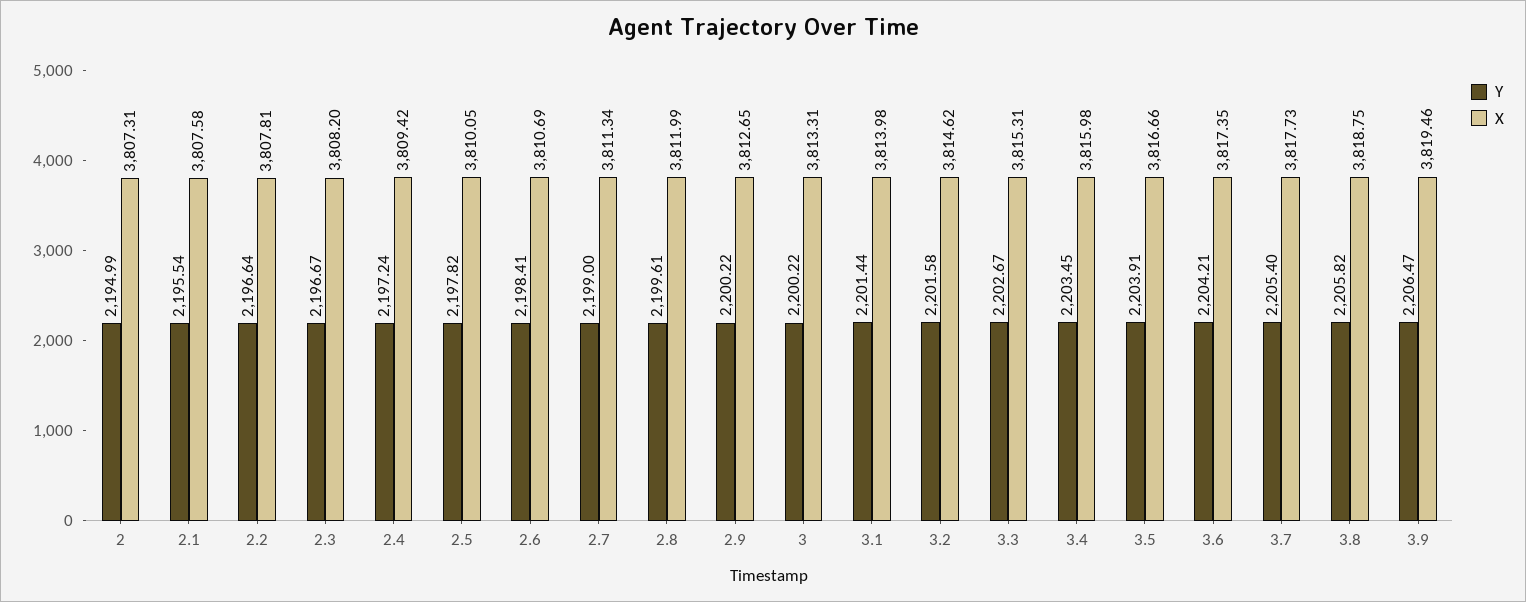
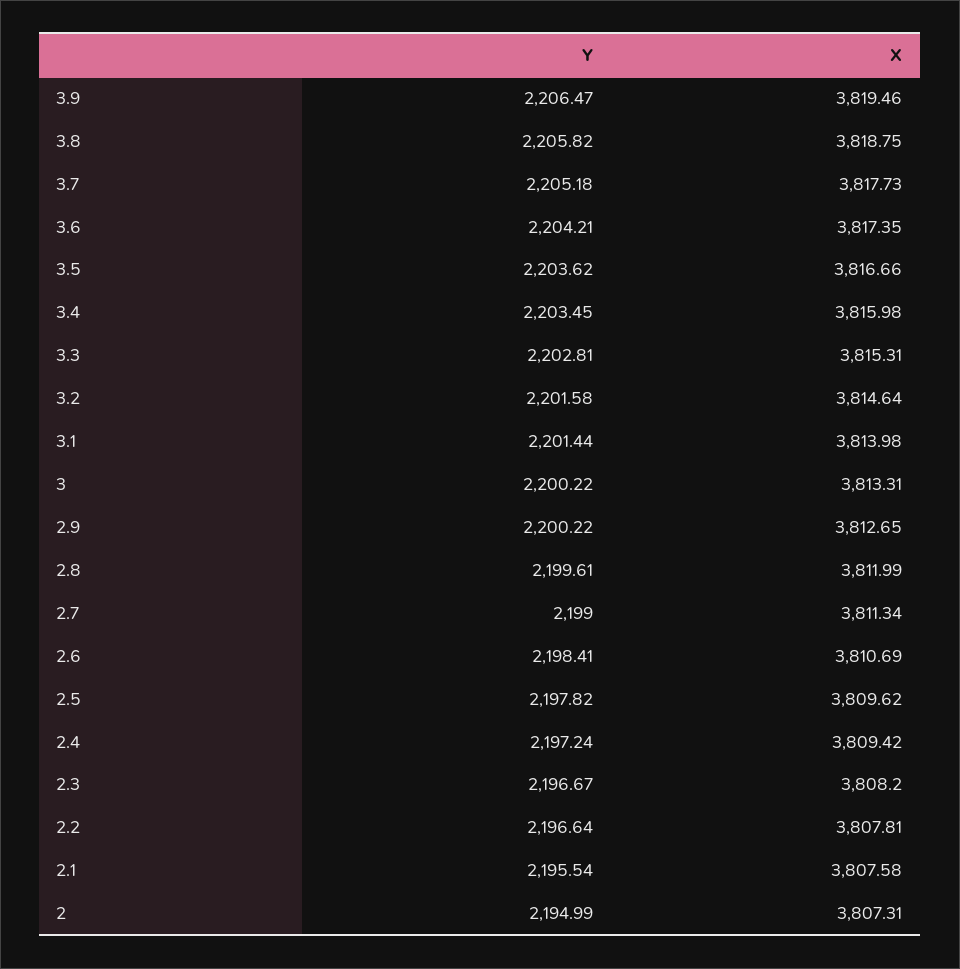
X, 2.5: 3810.05 -> 3809.62
X, 3.2: 3814.62 -> 3814.64
Y, 3.3: 2202.67 -> 2202.81
Y, 3.5: 2203.91 -> 2203.62
Y, 3.7: 2205.4 -> 2205.18

